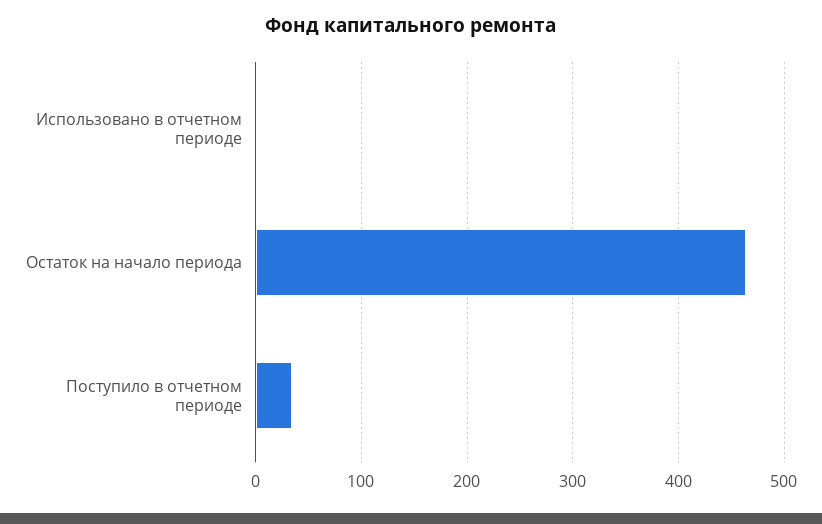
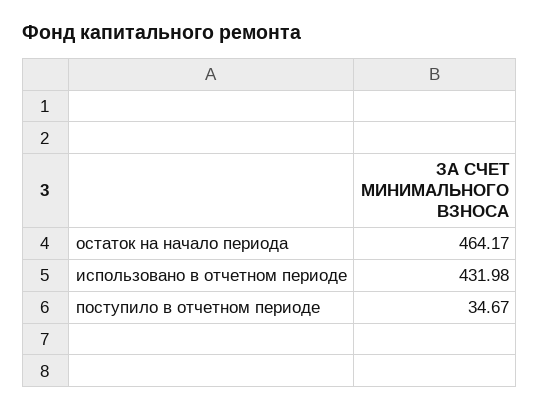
Использовано в отчетном периоде: 0 -> 431.98

